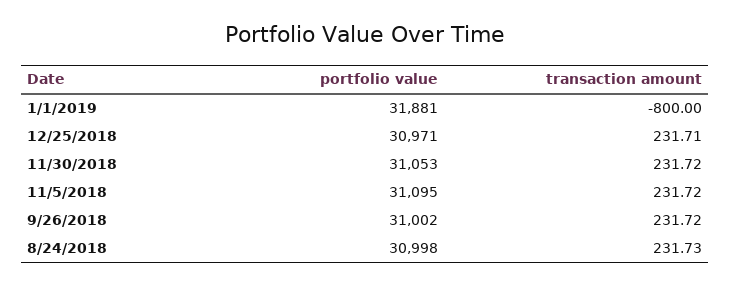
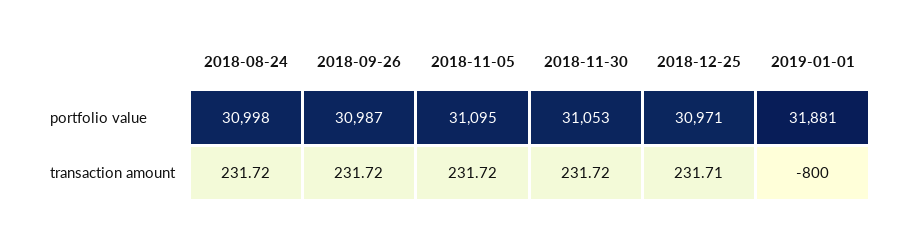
portfolio value, 9/26/2018: 31002 -> 30987
transaction amount, 8/24/2018: 231.73 -> 231.72

